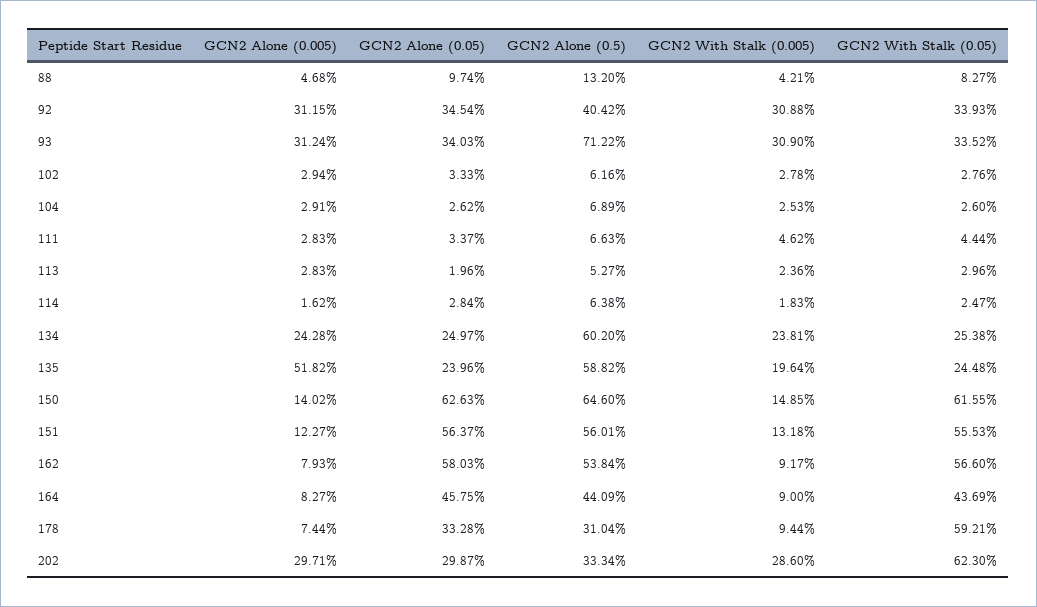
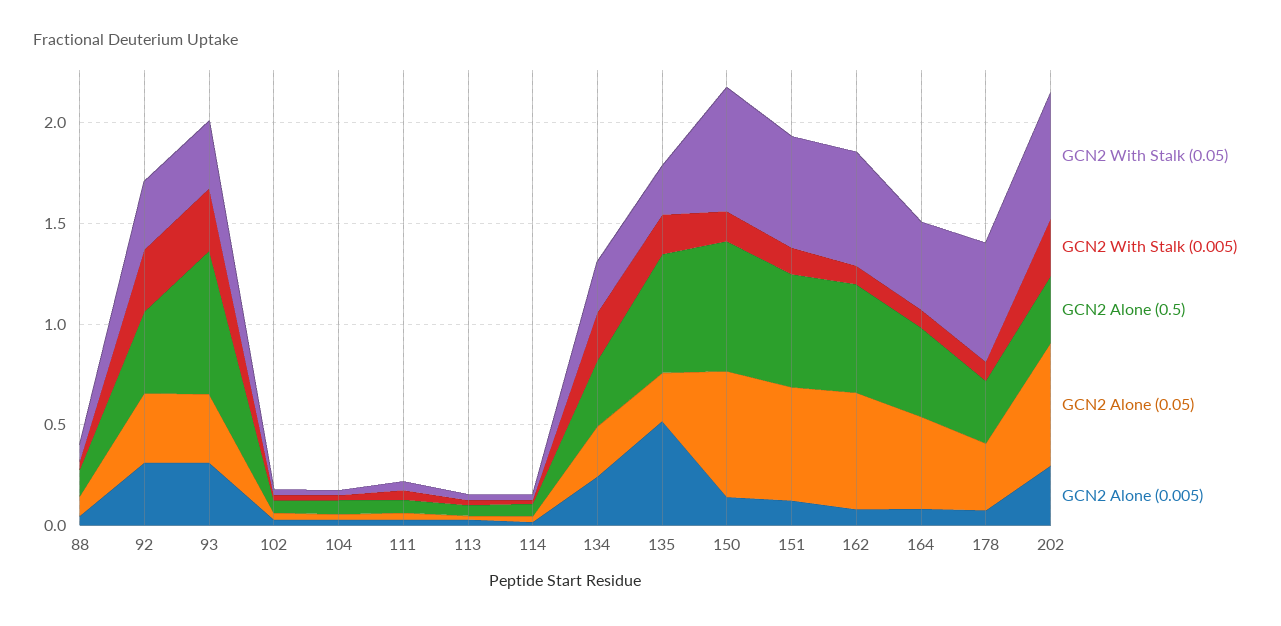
GCN2 Alone (0.5), 134: 0.602 -> 0.3
GCN2 Alone (0.05), 202: 0.2987 -> 0.6

